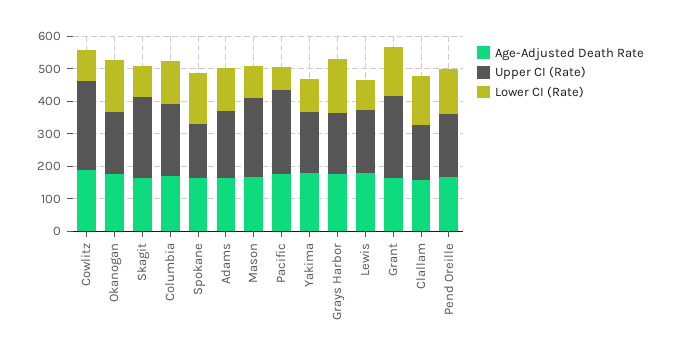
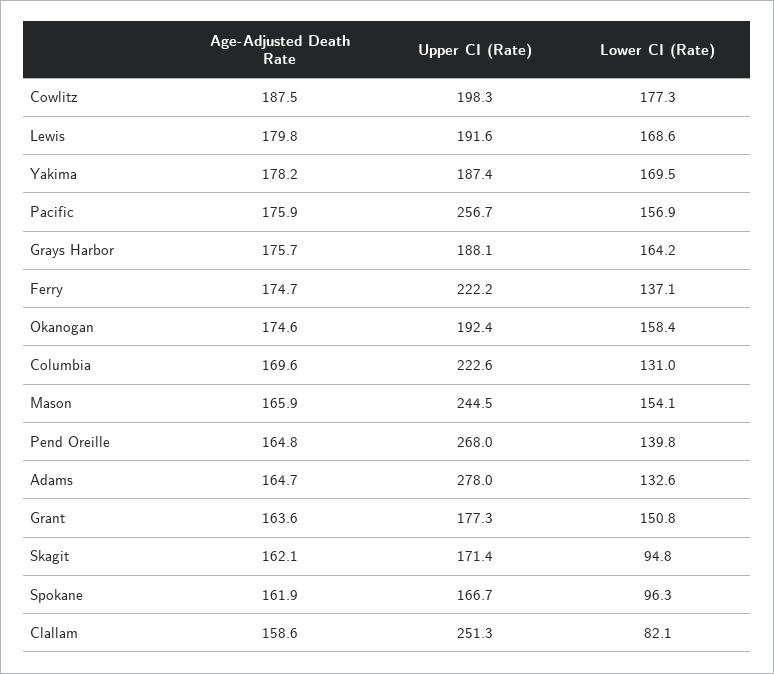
Upper CI (Rate), Cowlitz: 275 -> 198.3
Lower CI (Rate), Cowlitz: 100 -> 177.3
Upper CI (Rate), Skagit: 250 -> 171.4
Lower CI (Rate), Spokane: 150 -> 96.3
Upper CI (Rate), Adams: 200 -> 278
Lower CI (Rate), Mason: 100 -> 154.1
Lower CI (Rate), Pacific: 75 -> 156.9
Lower CI (Rate), Yakima: 100 -> 169.5
Lower CI (Rate), Lewis: 100 -> 168.6
Upper CI (Rate), Grant: 250 -> 177.3
Upper CI (Rate), Clallam: 175 -> 251.3
Lower CI (Rate), Clallam: 150 -> 82.1
Upper CI (Rate), Pend Oreille: 200 -> 268
Age-Adjusted Death Rate, Ferry: none -> 174.7
Upper CI (Rate), Ferry: none -> 222.2
Lower CI (Rate), Ferry: none -> 137.1

